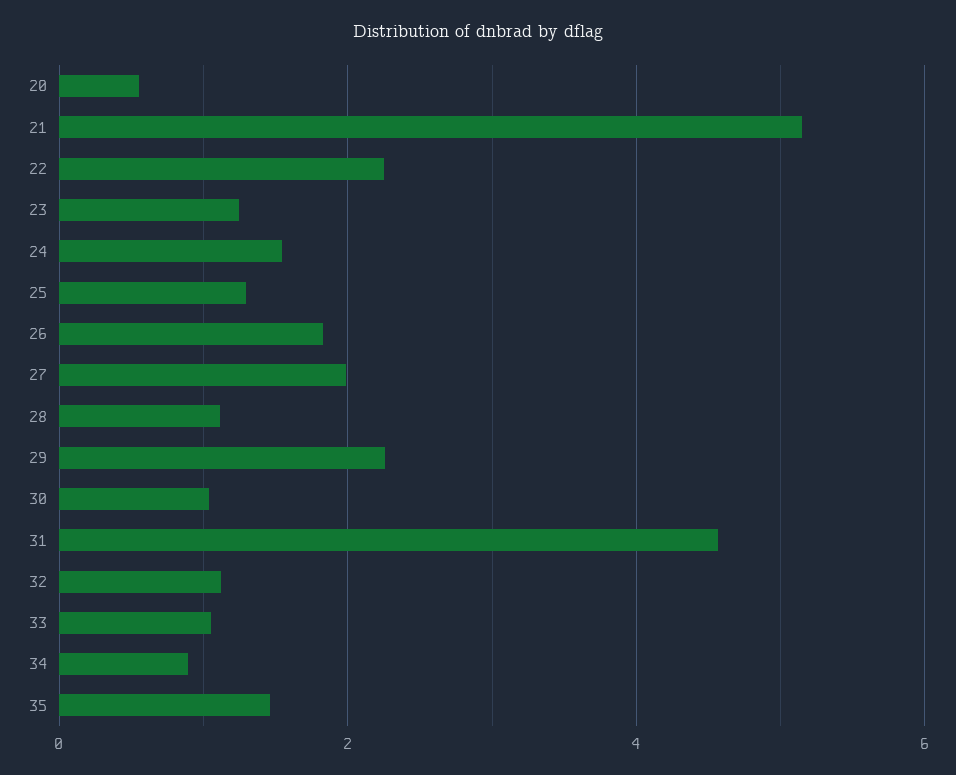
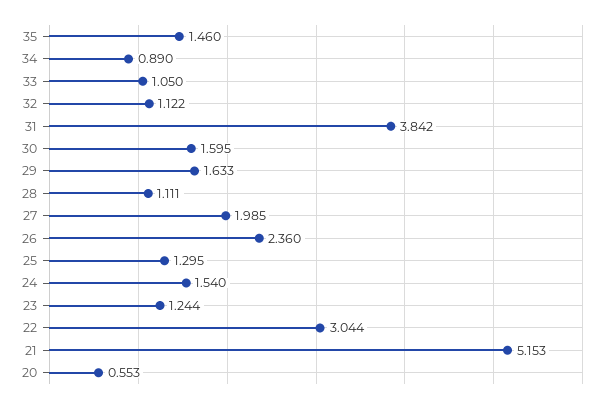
22: 2.2 -> 3.044
26: 1.8 -> 2.36
29: 2.2 -> 1.633
30: 1 -> 1.595
31: 4.6 -> 3.842

